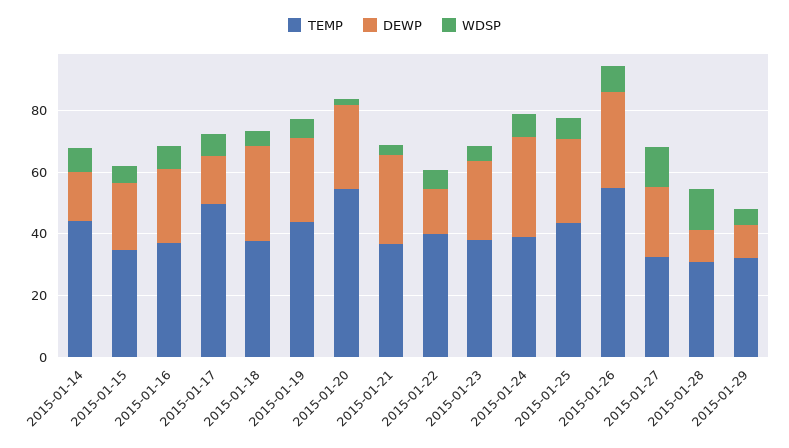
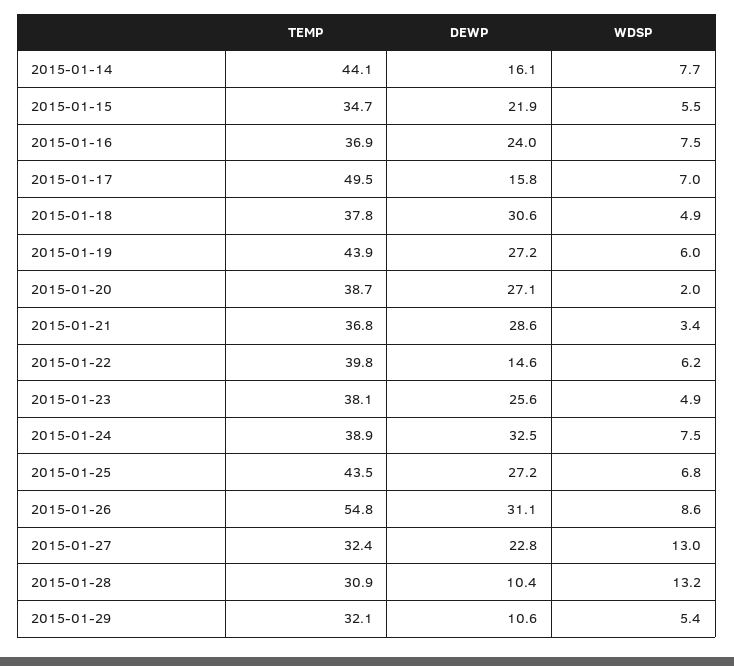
TEMP, 2015-01-20: 55 -> 38.7

